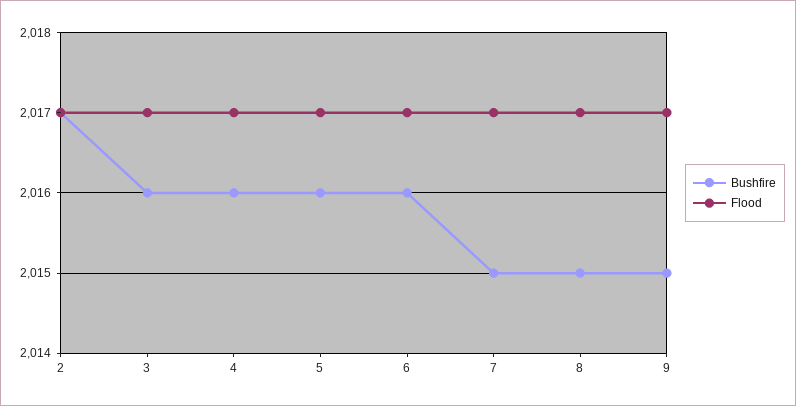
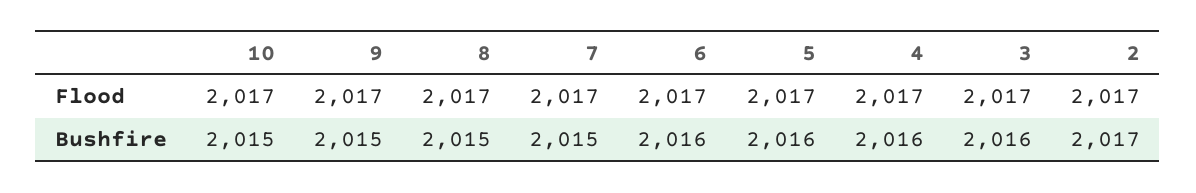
Flood, 10: none -> 2017
Bushfire, 10: none -> 2015

